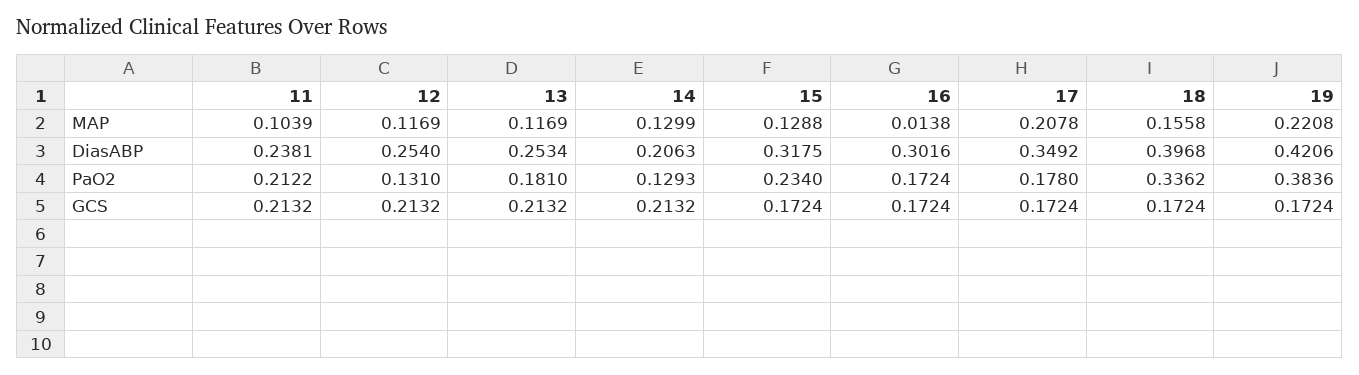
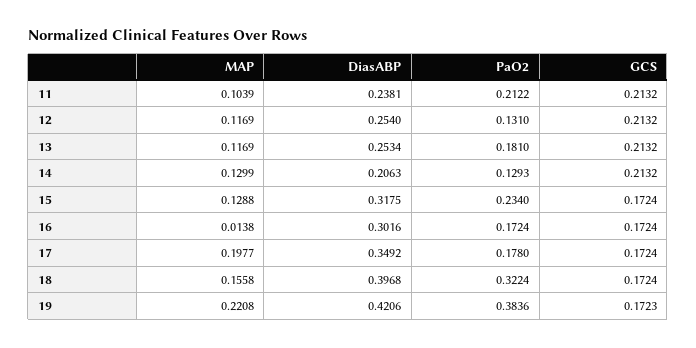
17, MAP: 0.2078 -> 0.1977
18, PaO2: 0.3362 -> 0.3224
19, GCS: 0.1724 -> 0.1723

